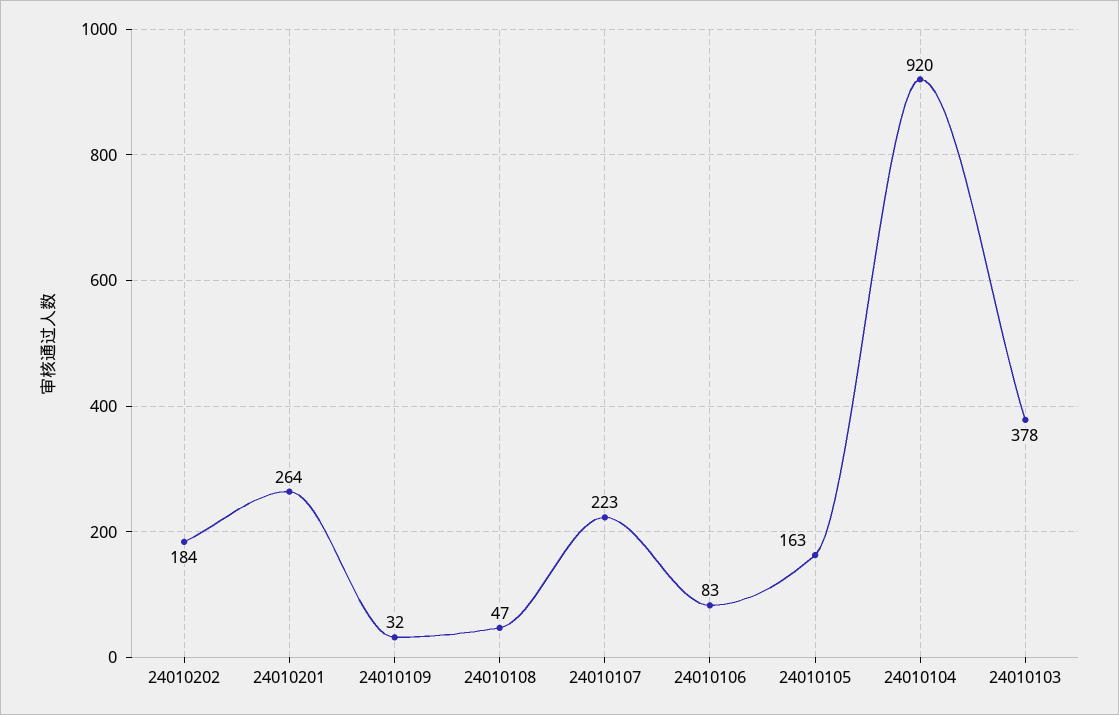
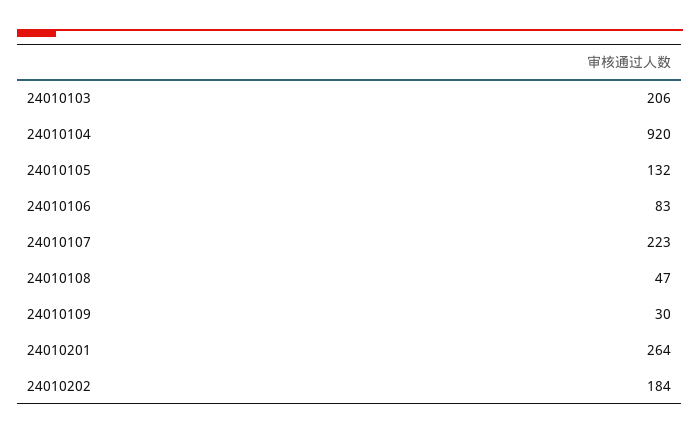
24010109: 32 -> 30
24010105: 163 -> 132
24010103: 378 -> 206

